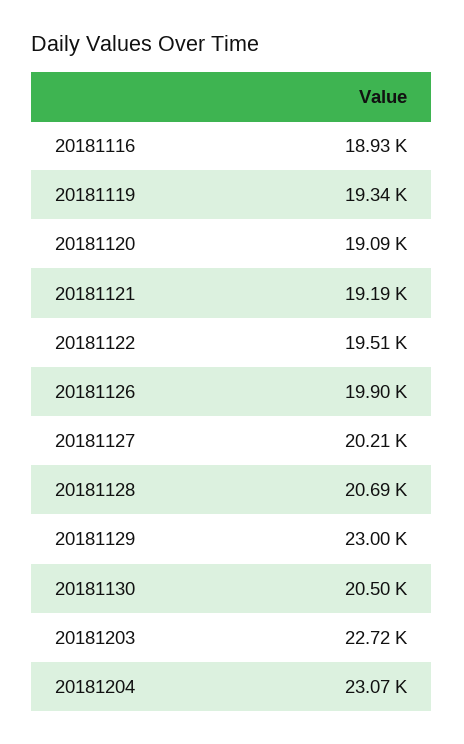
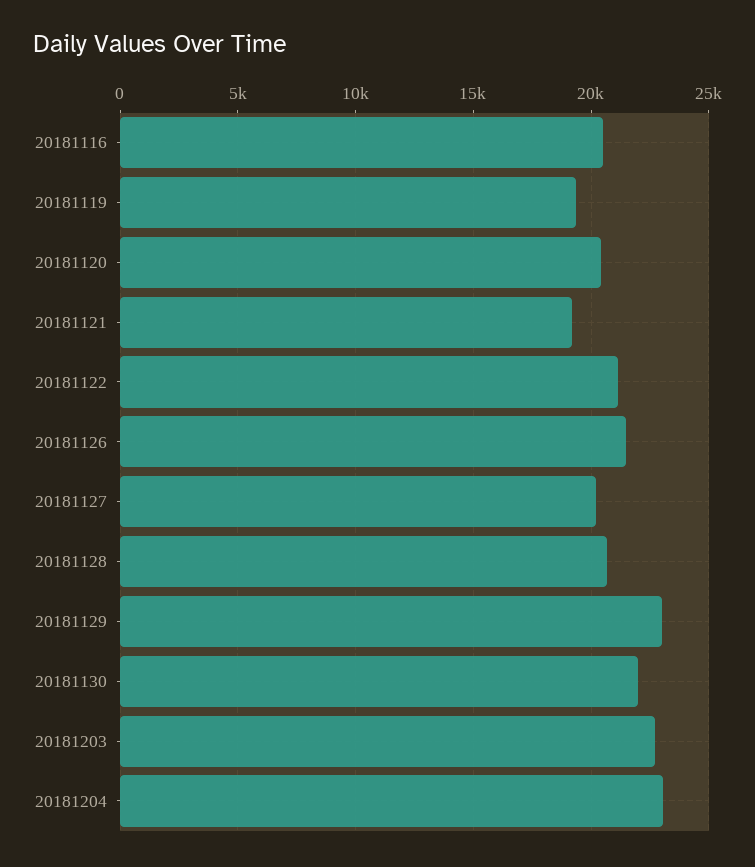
20181116: 18930 -> 20500
20181120: 19090 -> 20500
20181122: 19510 -> 21000
20181126: 19900 -> 21500
20181130: 20500 -> 22000

